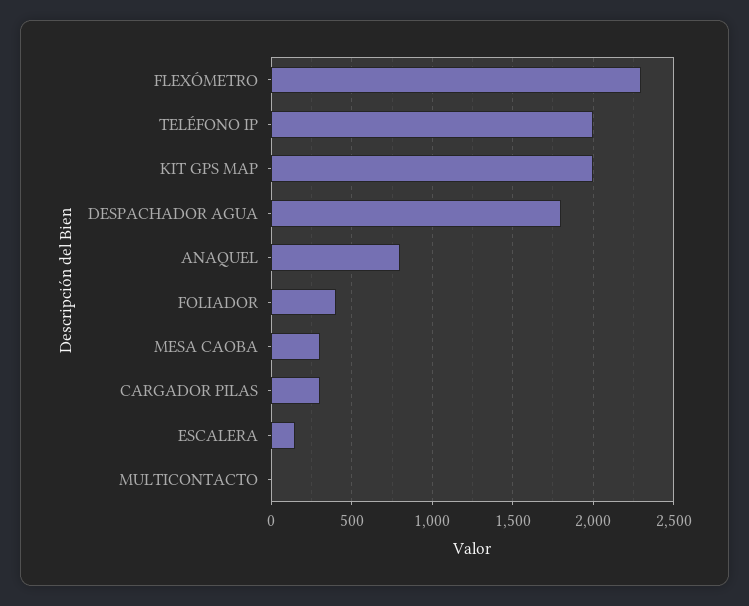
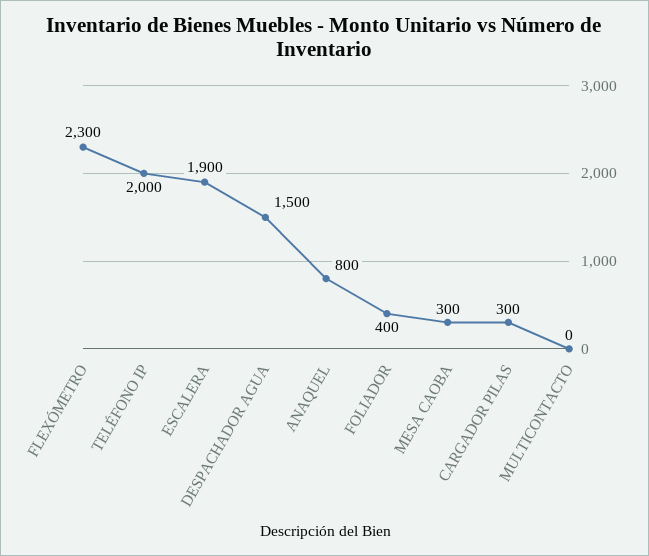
KIT GPS MAP: 2000 -> none
DESPACHADOR AGUA: 1800 -> 1500
ESCALERA: 150 -> 1900

